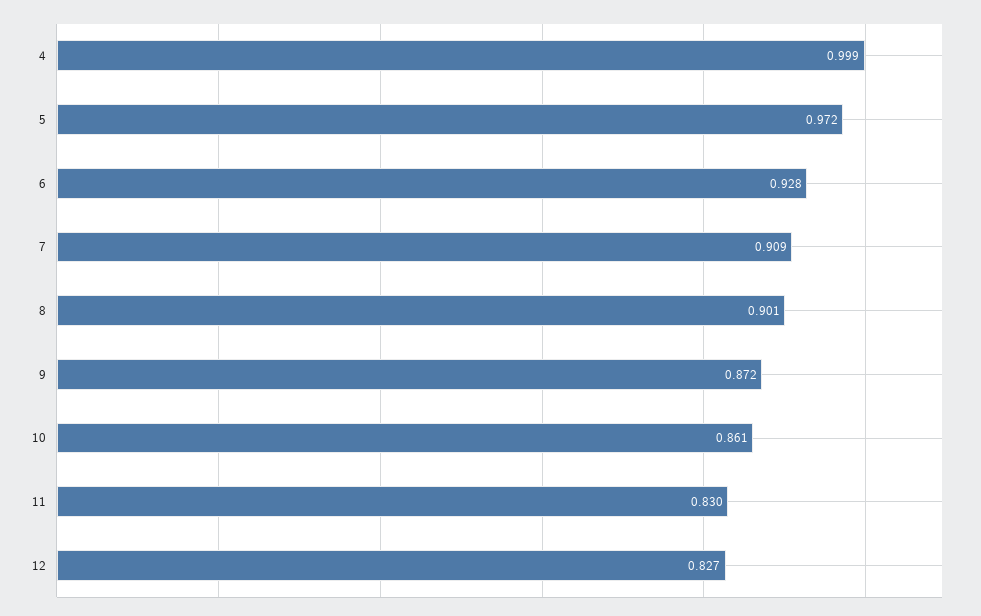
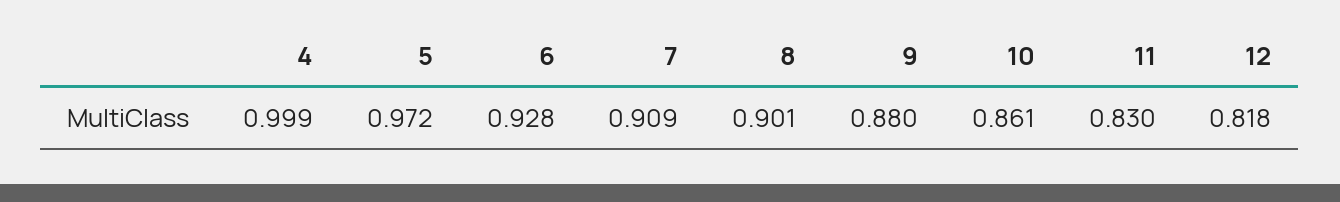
9: 0.872 -> 0.88
12: 0.827 -> 0.818

